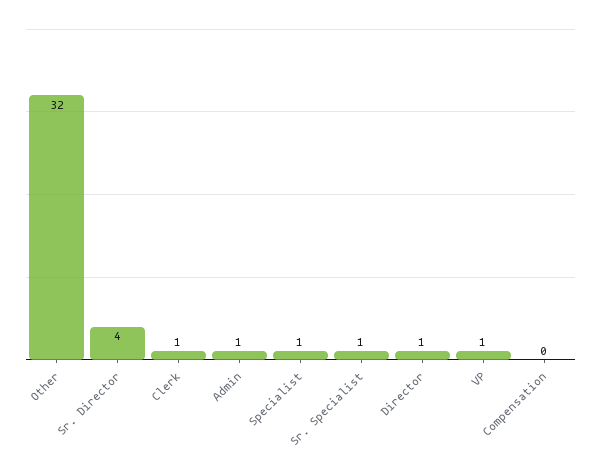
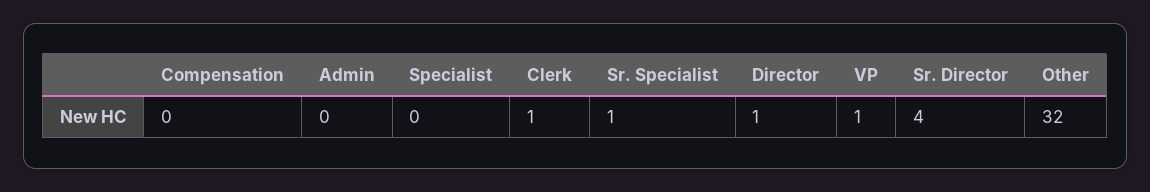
Admin: 1 -> 0
Specialist: 1 -> 0

